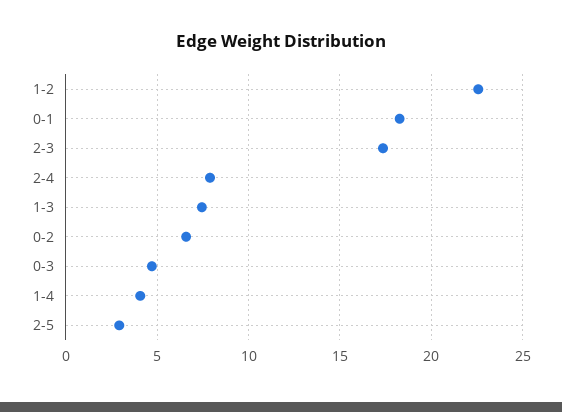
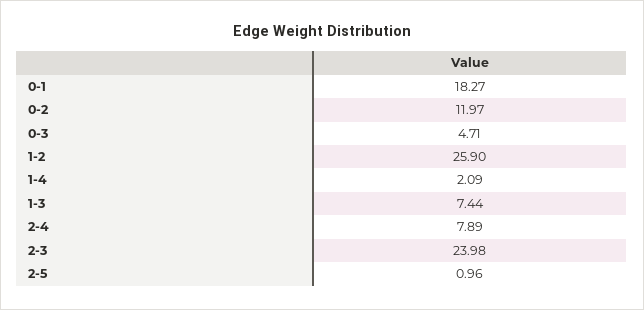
1-2: 22.5 -> 25.9
2-3: 17.5 -> 23.98
0-2: 6.5 -> 11.97
1-4: 4 -> 2.09
2-5: 3 -> 0.96

